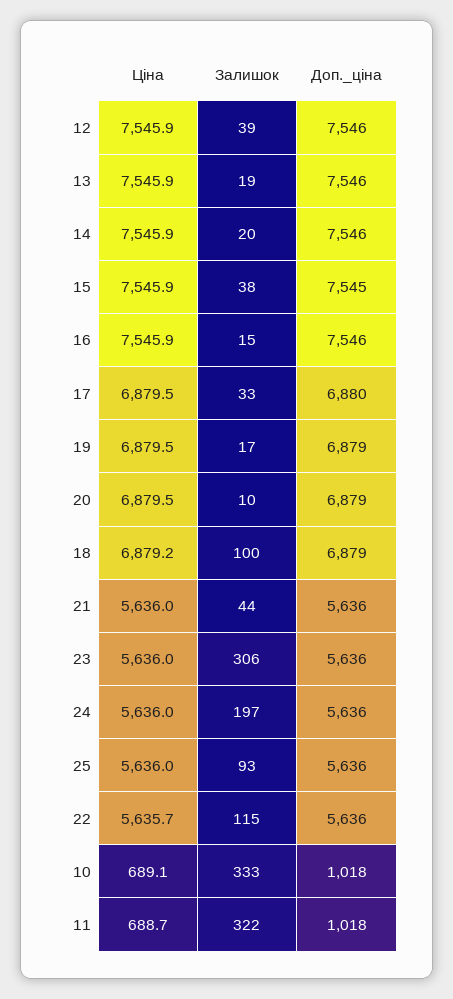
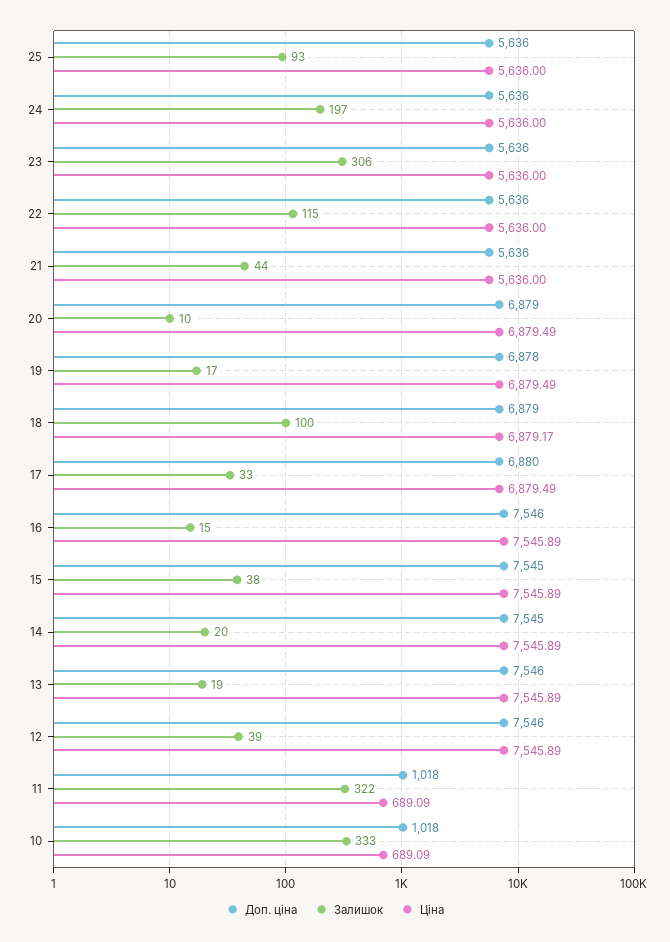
Доп._ціна, 14: 7546 -> 7545
Доп._ціна, 19: 6879 -> 6878
Ціна, 22: 5635.7 -> 5636
Ціна, 11: 688.7 -> 689.09

